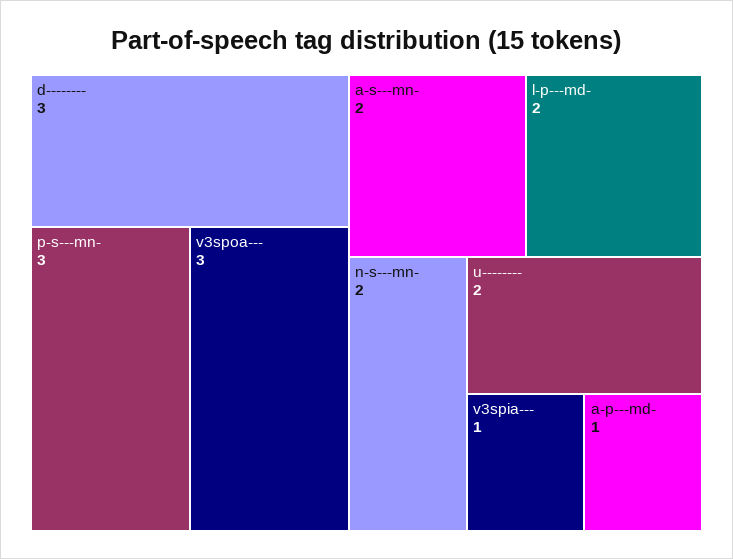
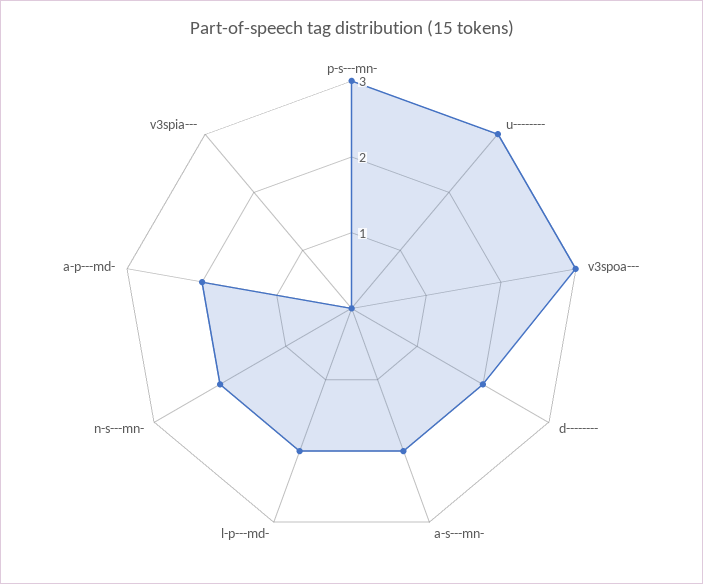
d--------: 3 -> 2
u--------: 2 -> 3
v3spia---: 1 -> 0
a-p---md-: 1 -> 2

